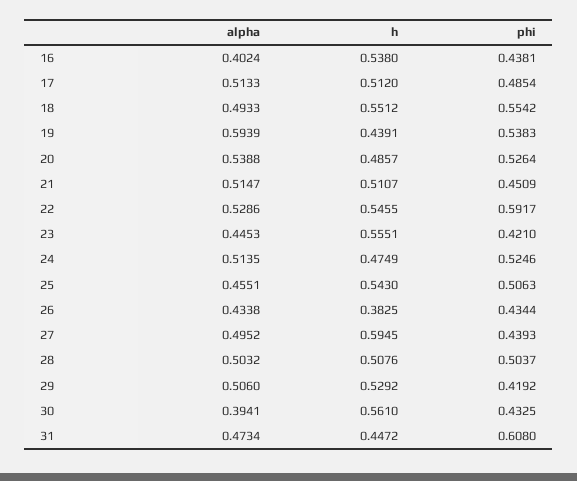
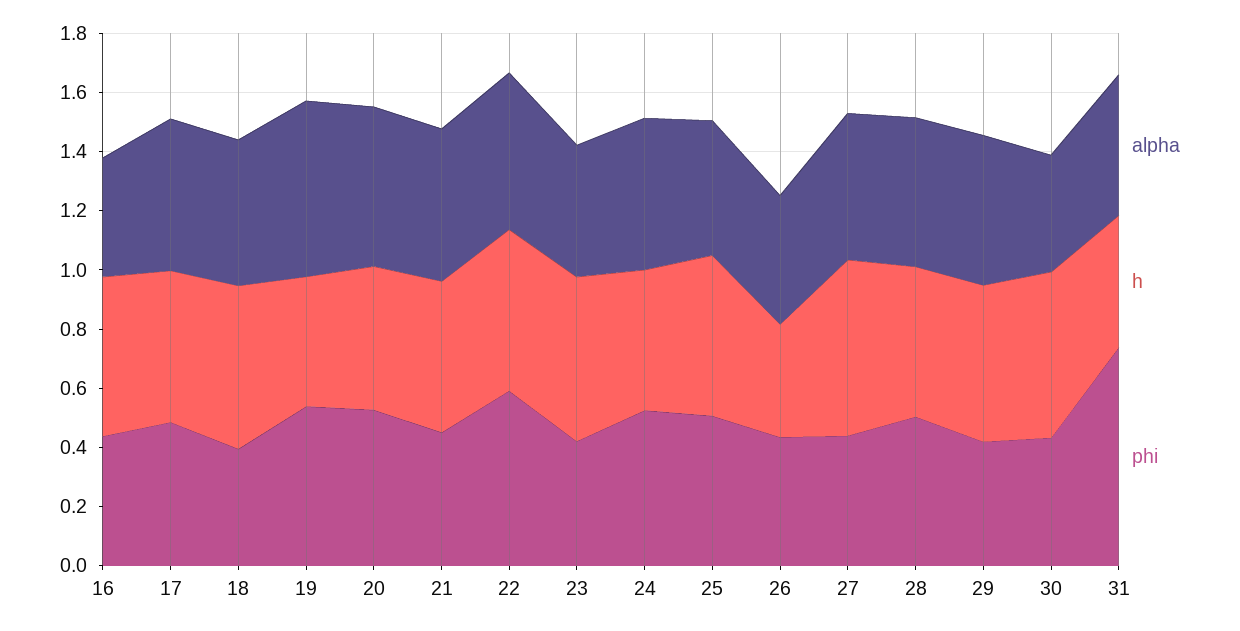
phi, 18: 0.5542 -> 0.4
phi, 31: 0.608 -> 0.75

